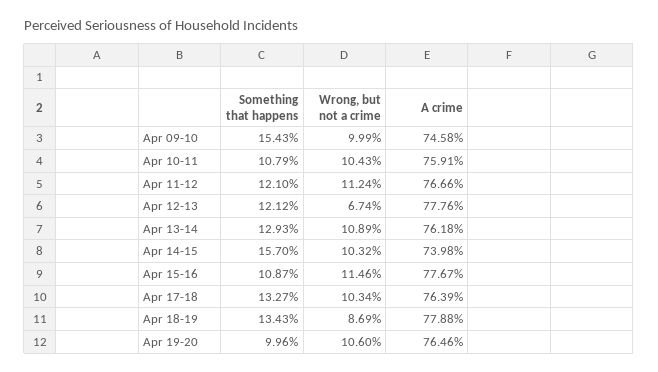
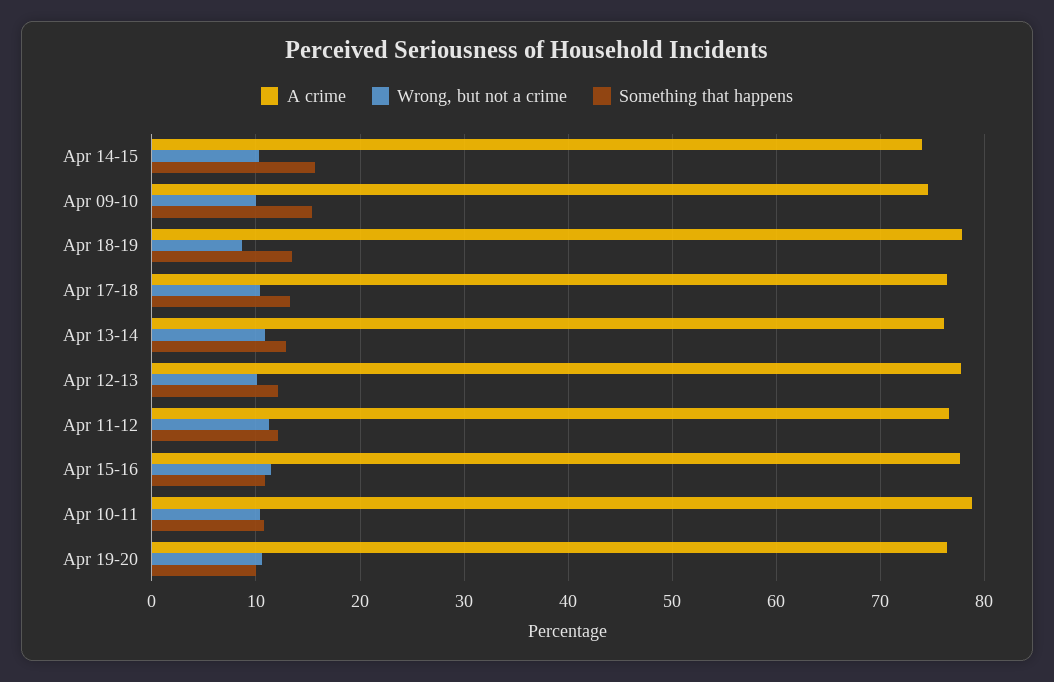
A crime, Apr 10-11: 75.91 -> 79
Wrong, but not a crime, Apr 12-13: 6.74 -> 10

